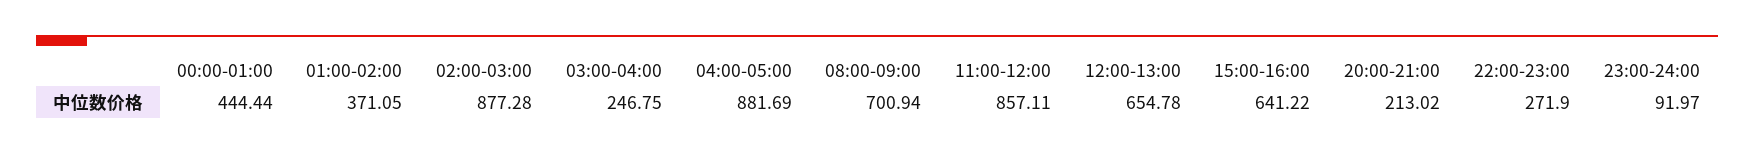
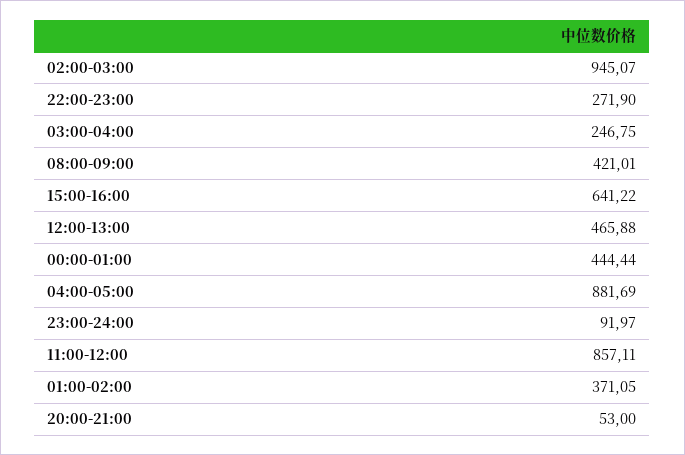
02:00-03:00: 877.28 -> 945.07
08:00-09:00: 700.94 -> 421.01
12:00-13:00: 654.78 -> 465.88
20:00-21:00: 213.02 -> 53

